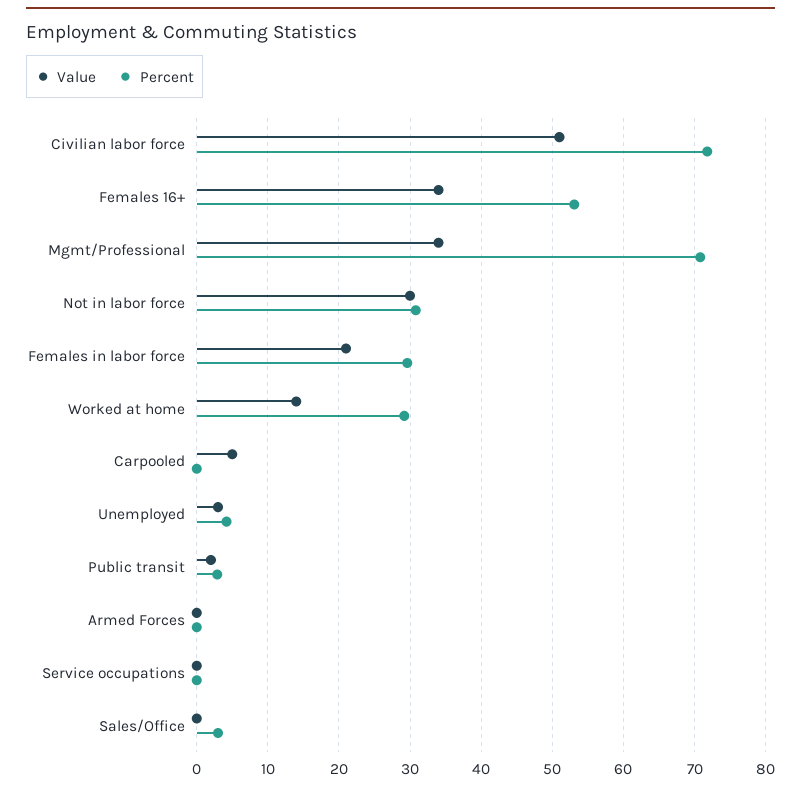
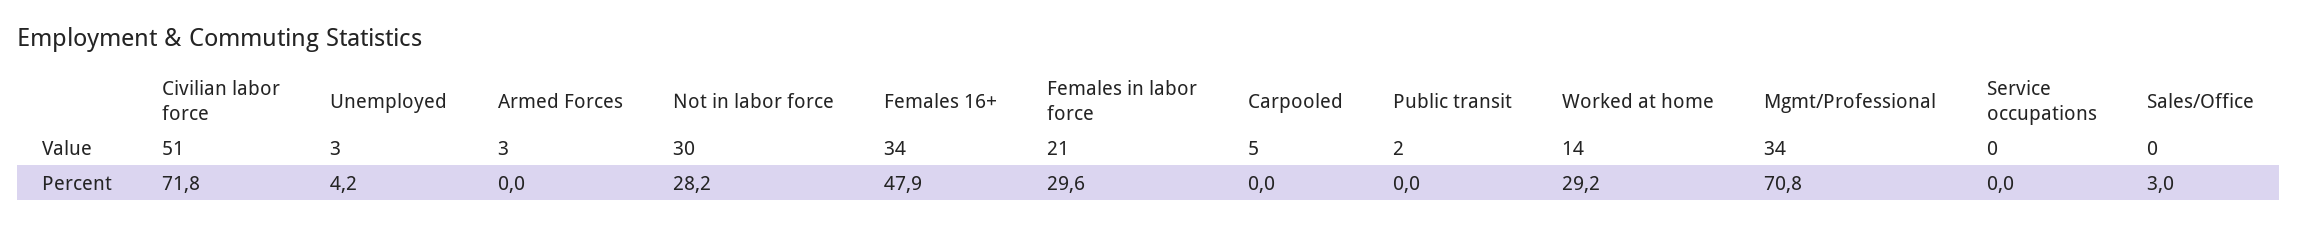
Percent, Females 16+: 53 -> 47.9
Percent, Not in labor force: 31 -> 28.2
Percent, Public transit: 3 -> 0
Value, Armed Forces: 0 -> 3

